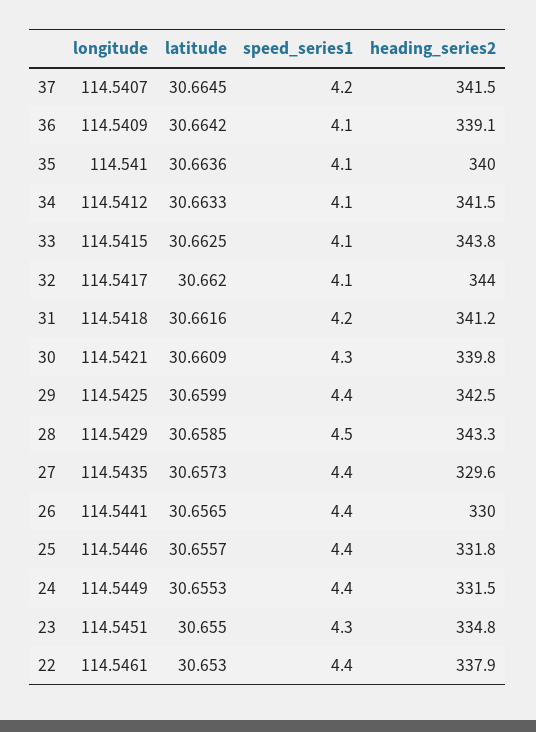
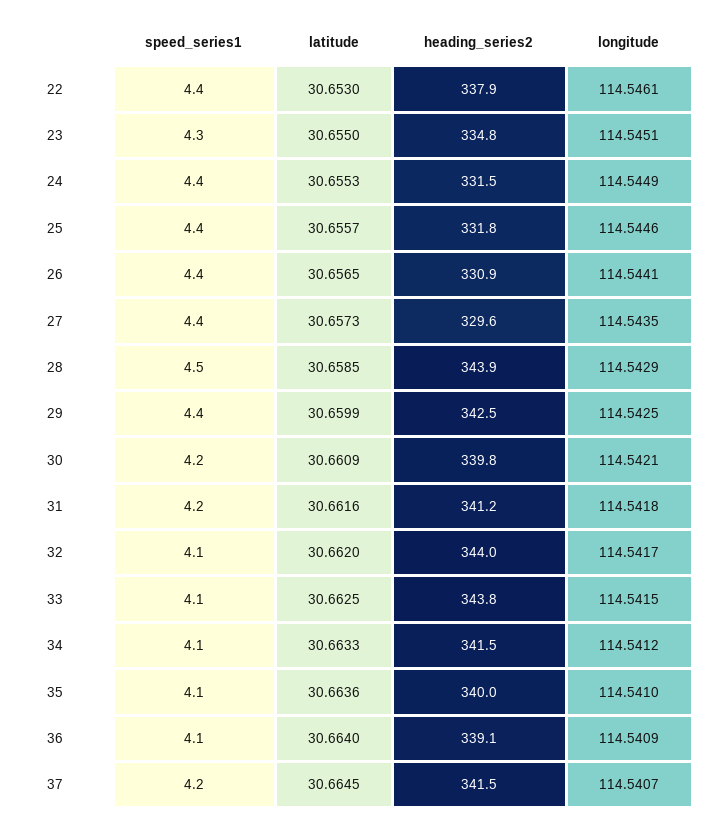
latitude, 36: 30.6642 -> 30.664
speed_series1, 30: 4.3 -> 4.2
heading_series2, 28: 343.3 -> 343.9
heading_series2, 26: 330 -> 330.9

